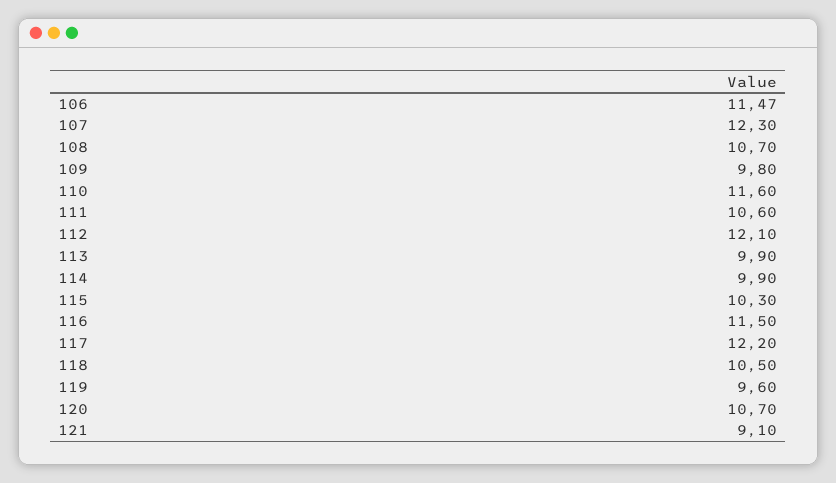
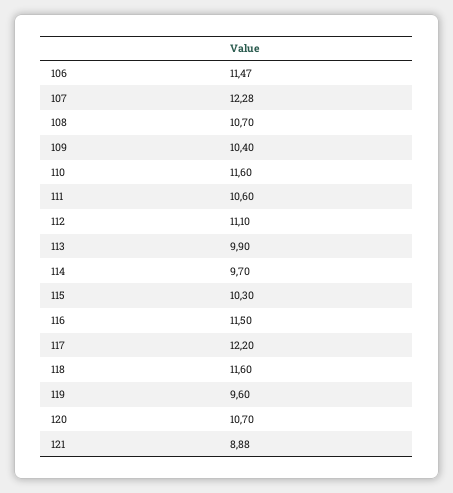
107: 12.3 -> 12.28
109: 9.8 -> 10.4
112: 12.1 -> 11.1
114: 9.9 -> 9.7
118: 10.5 -> 11.6
121: 9.1 -> 8.88

